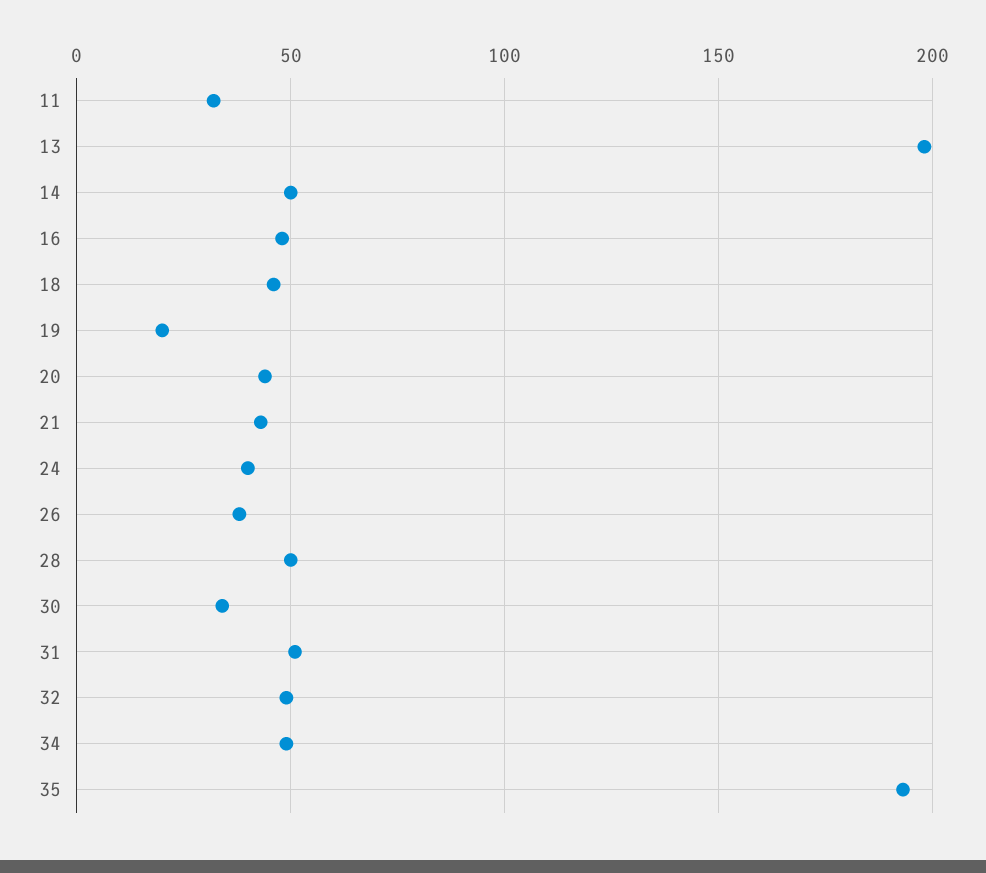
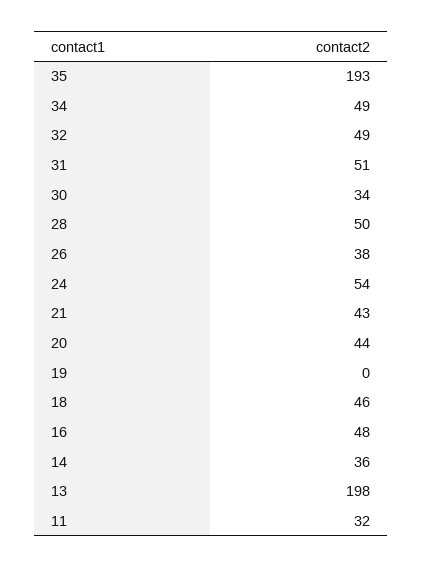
14: 50 -> 36
19: 20 -> 0
24: 40 -> 54

